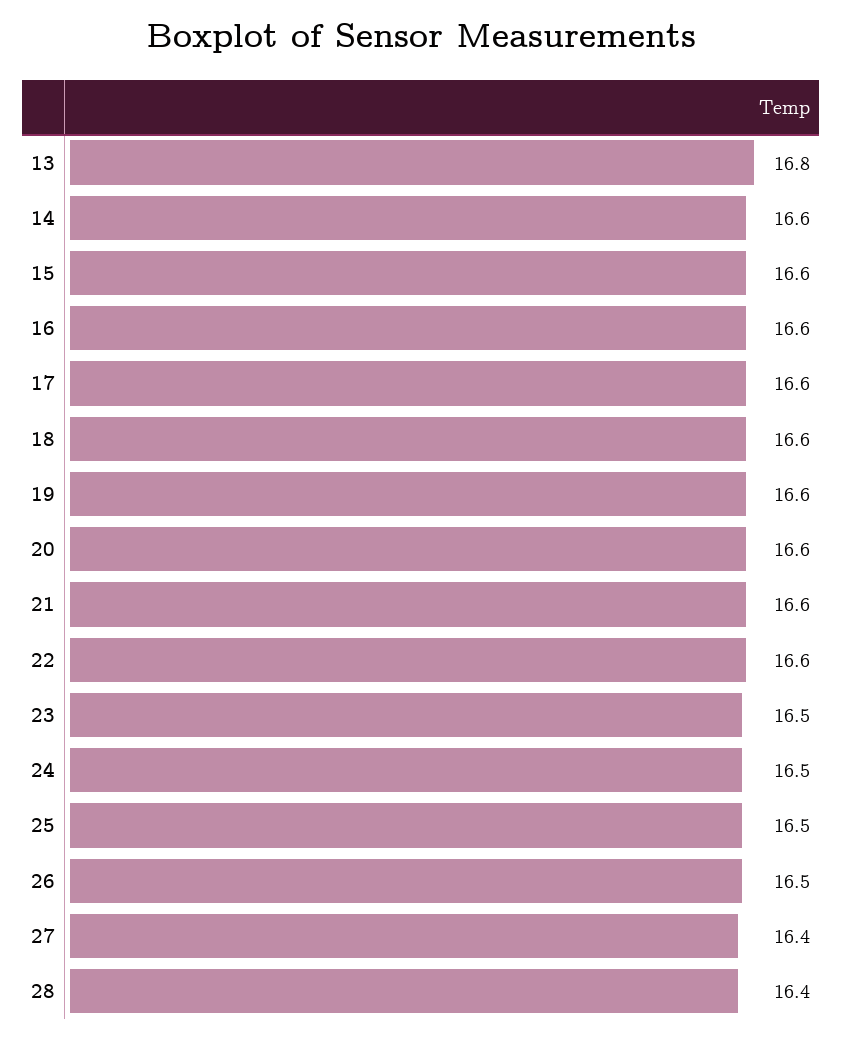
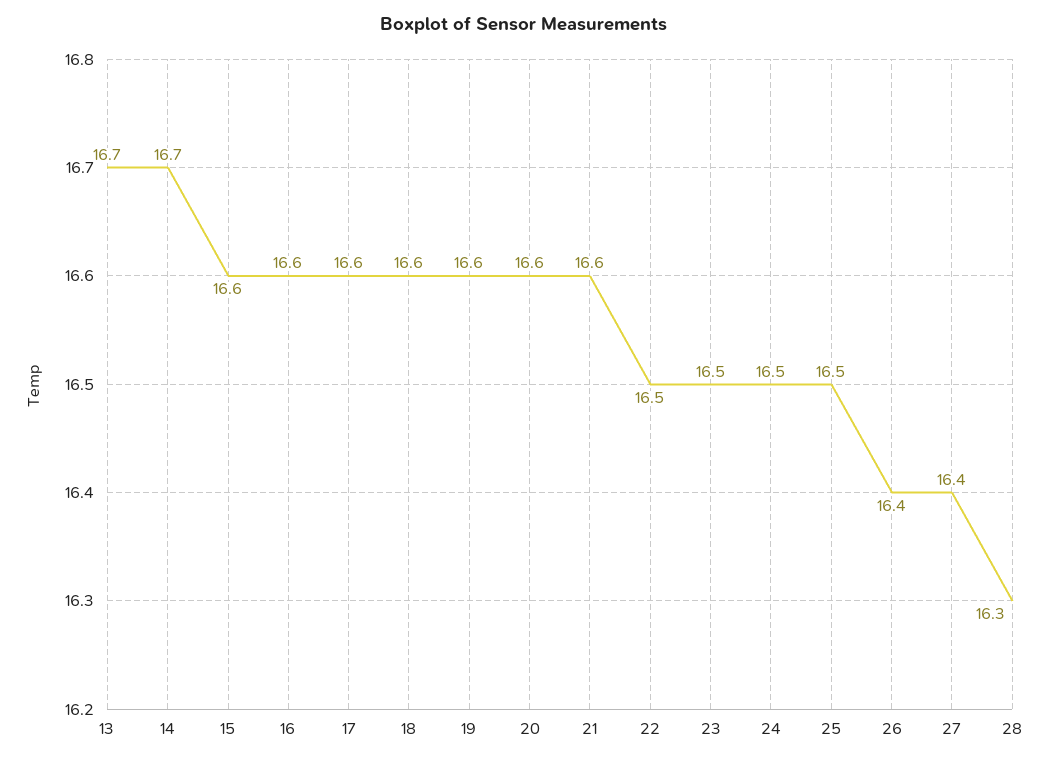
13: 16.8 -> 16.7
14: 16.6 -> 16.7
22: 16.6 -> 16.5
26: 16.5 -> 16.4
28: 16.4 -> 16.3

